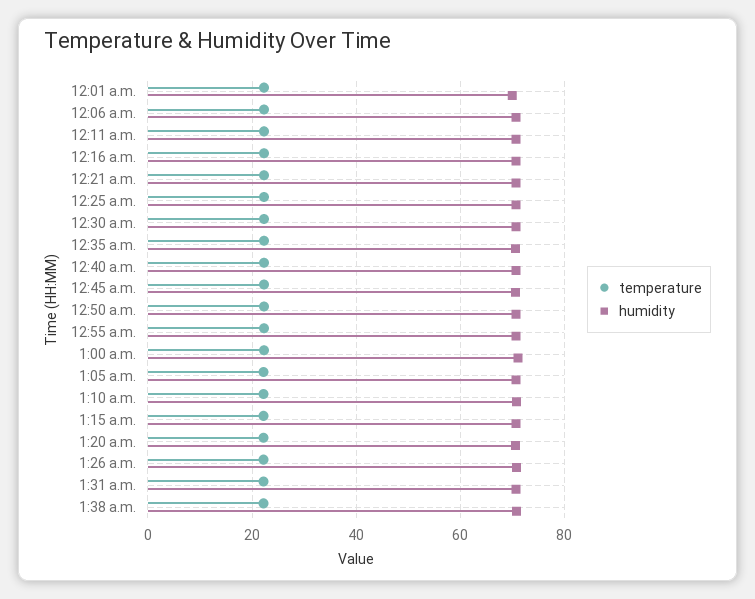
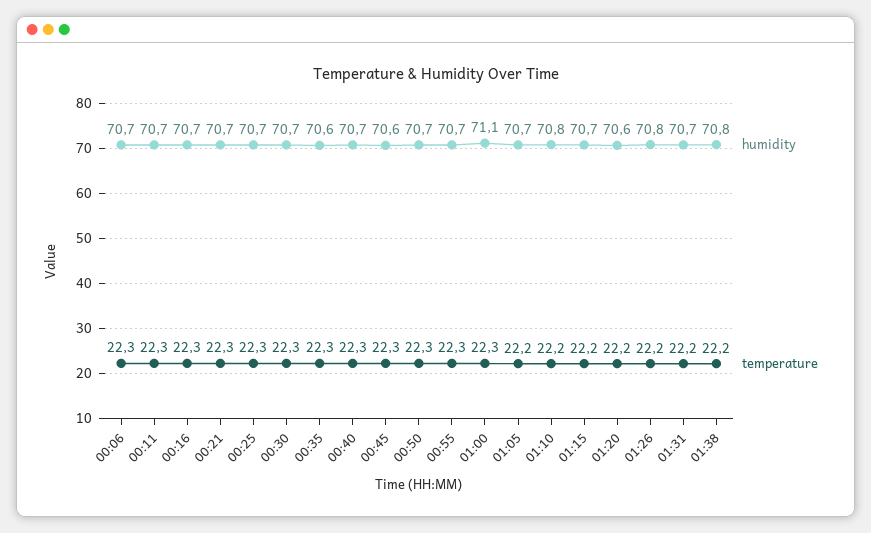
temperature, 12:01 a.m.: 22 -> none
humidity, 12:01 a.m.: 70 -> none

